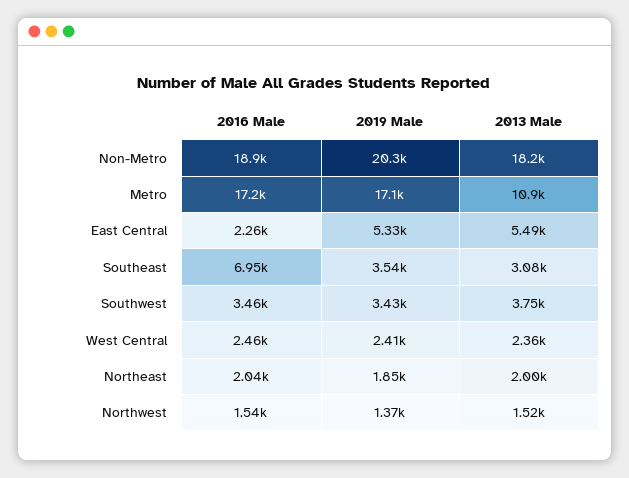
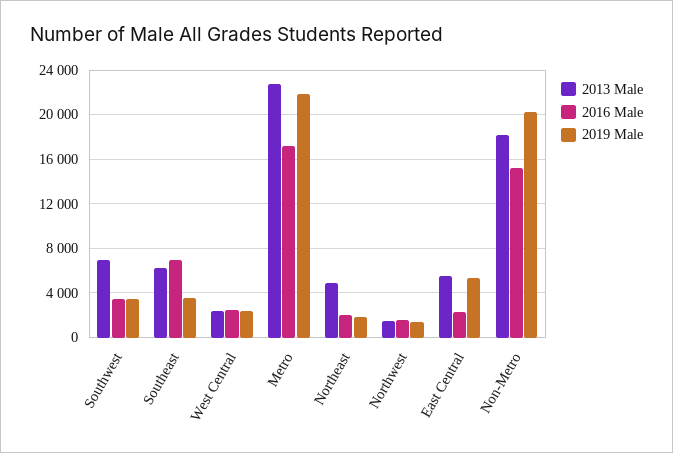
2016 Male, Non-Metro: 18900 -> 15000
2019 Male, Metro: 17100 -> 22000
2013 Male, Metro: 10900 -> 23000
2013 Male, Southeast: 3080 -> 6000
2013 Male, Southwest: 3750 -> 7000
2013 Male, Northeast: 2000 -> 5000

